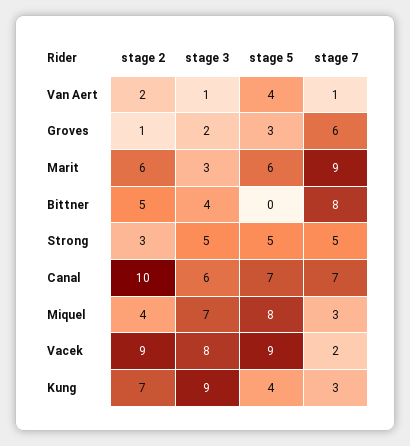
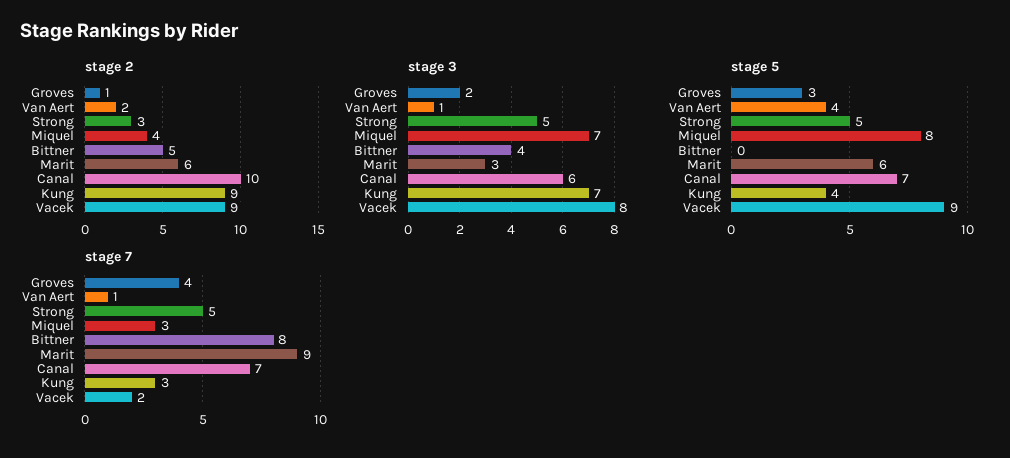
stage 7, Groves: 6 -> 4
stage 2, Kung: 7 -> 9
stage 3, Kung: 9 -> 7

